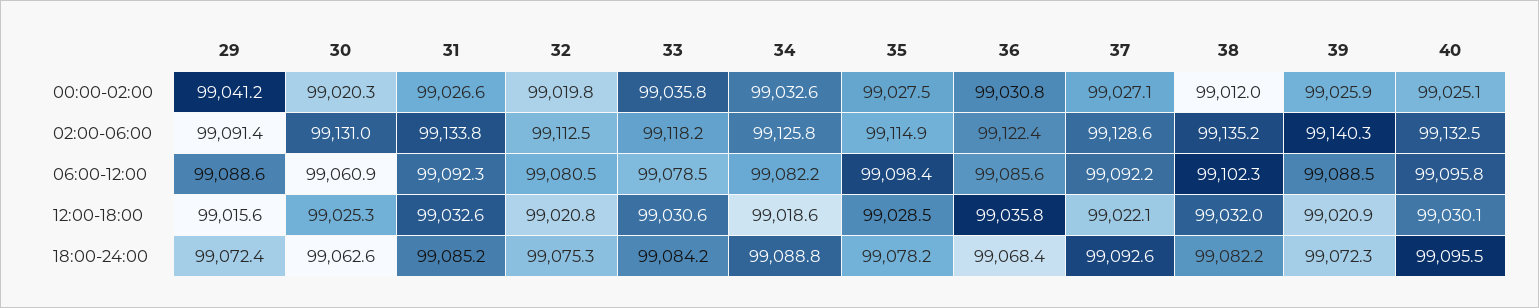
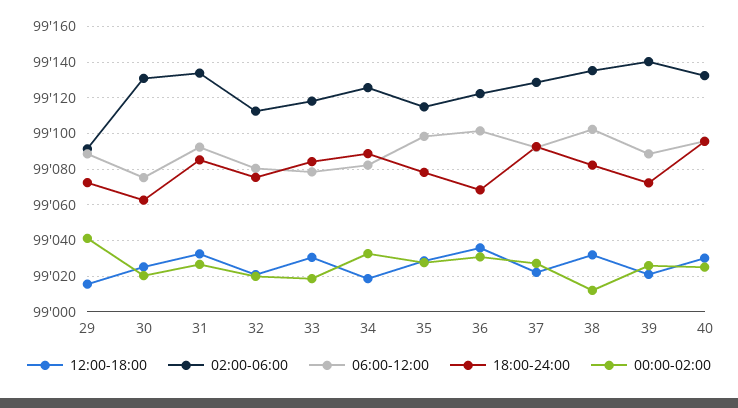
00:00-02:00, 33: 99035.8 -> 99020
06:00-12:00, 30: 99060.9 -> 99075
06:00-12:00, 36: 99085.6 -> 99100

